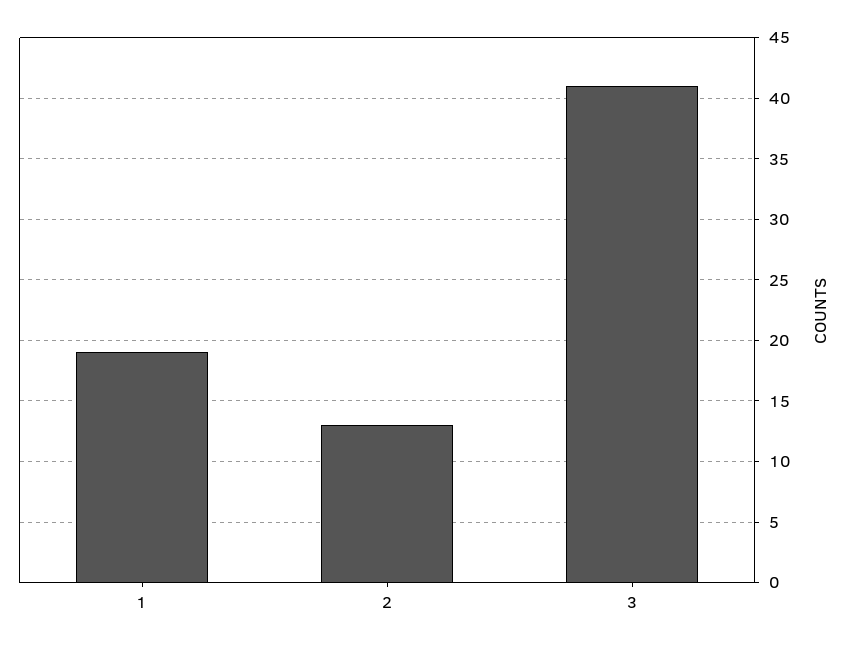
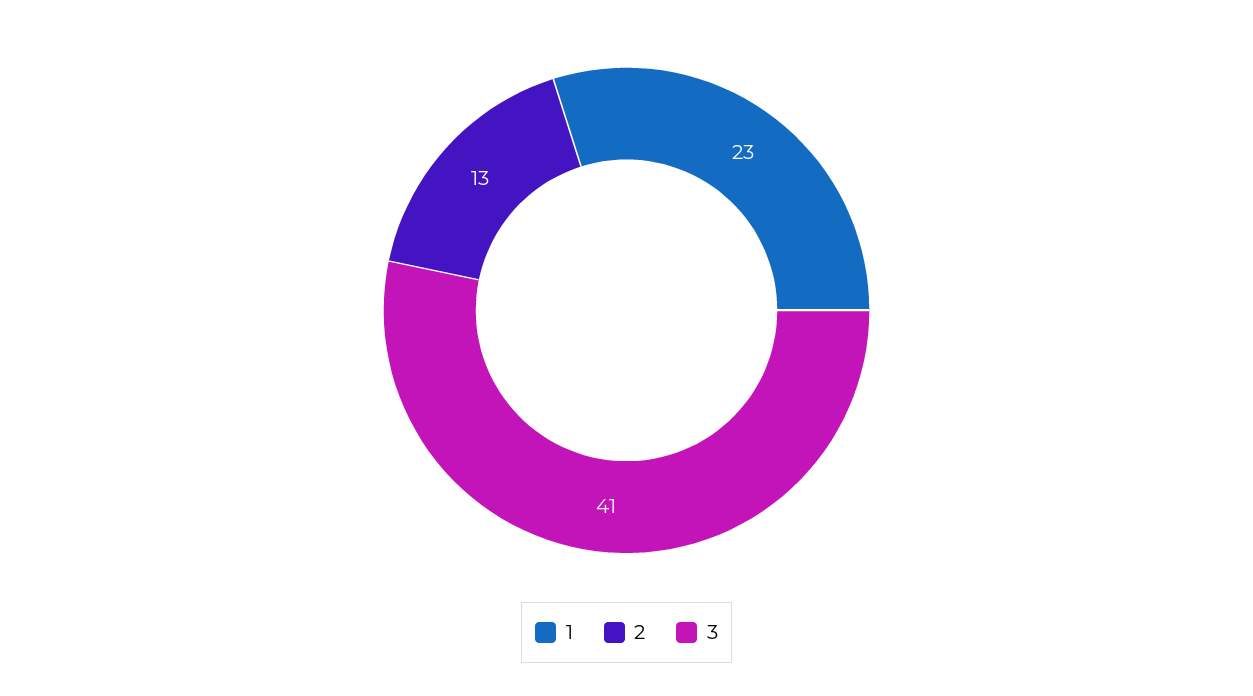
1: 19 -> 23

